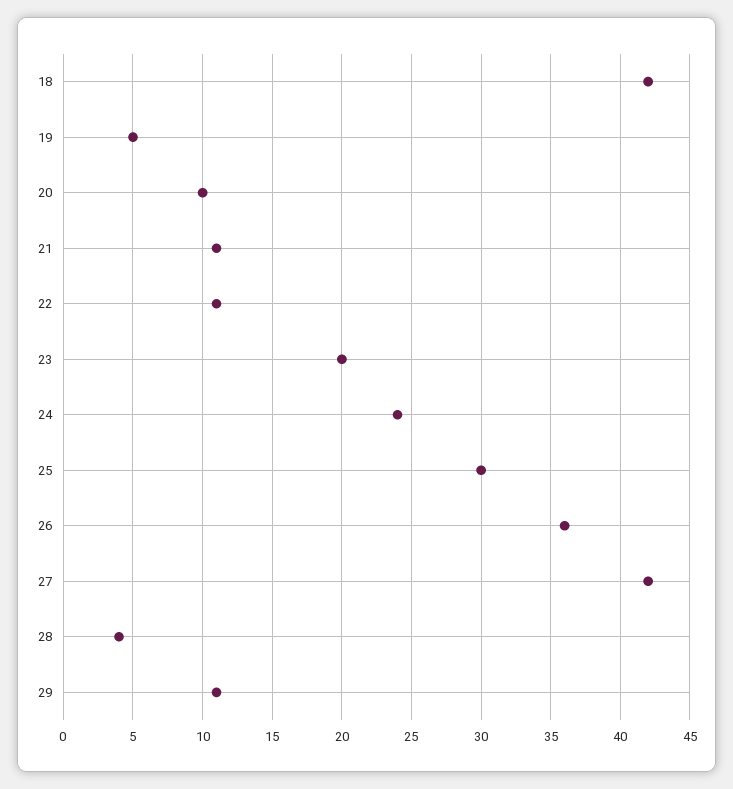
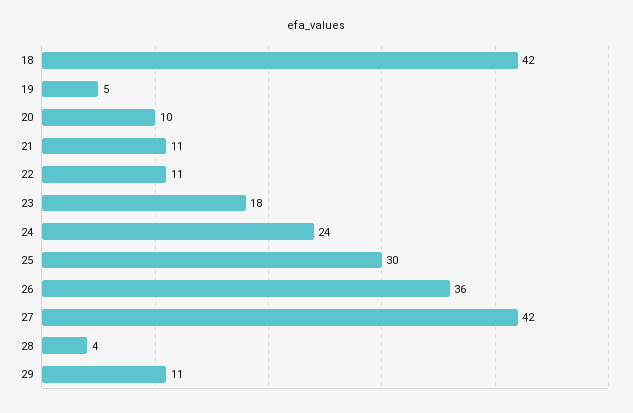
23: 20 -> 18

